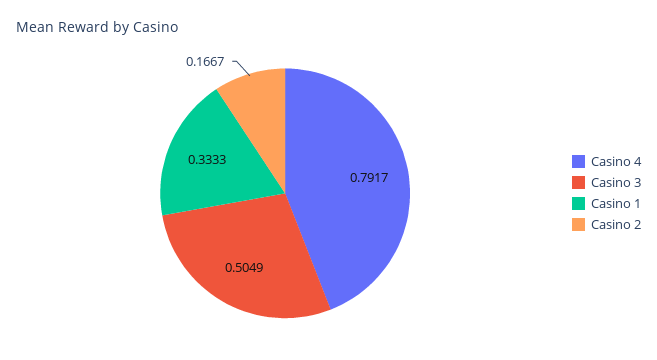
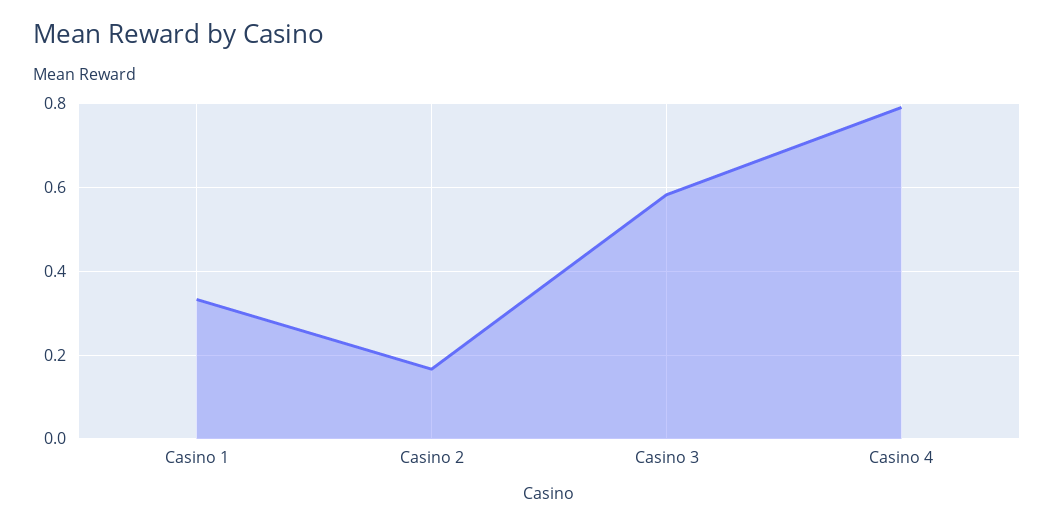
Casino 3: 0.5049 -> 0.58

